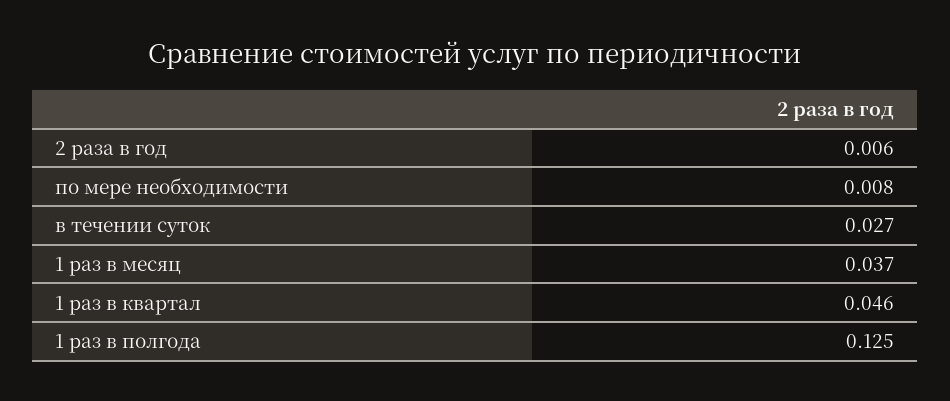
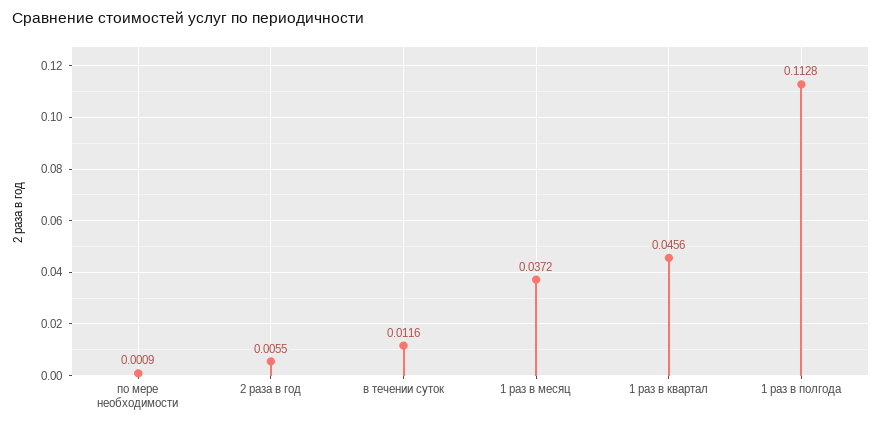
по мере необходимости: 0.008 -> 0.0009
в течении суток: 0.027 -> 0.0116
1 раз в полгода: 0.125 -> 0.1128

